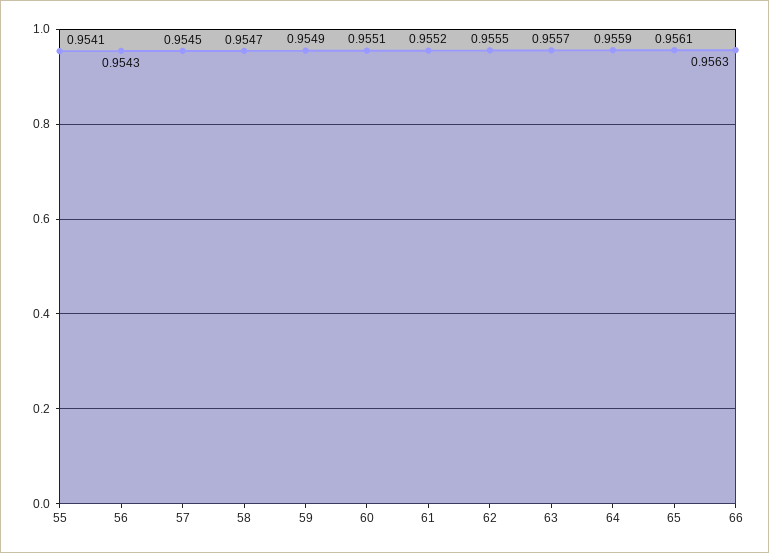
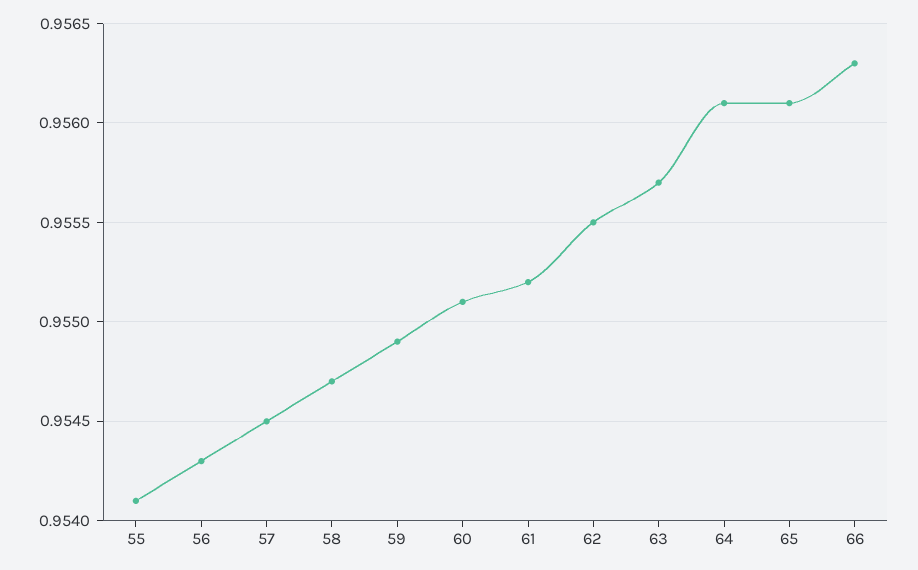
64: 0.9559 -> 0.9561

